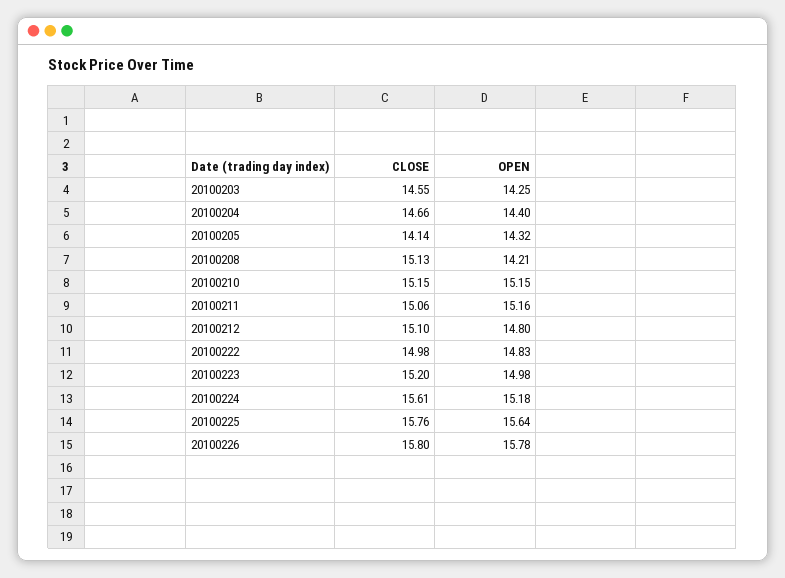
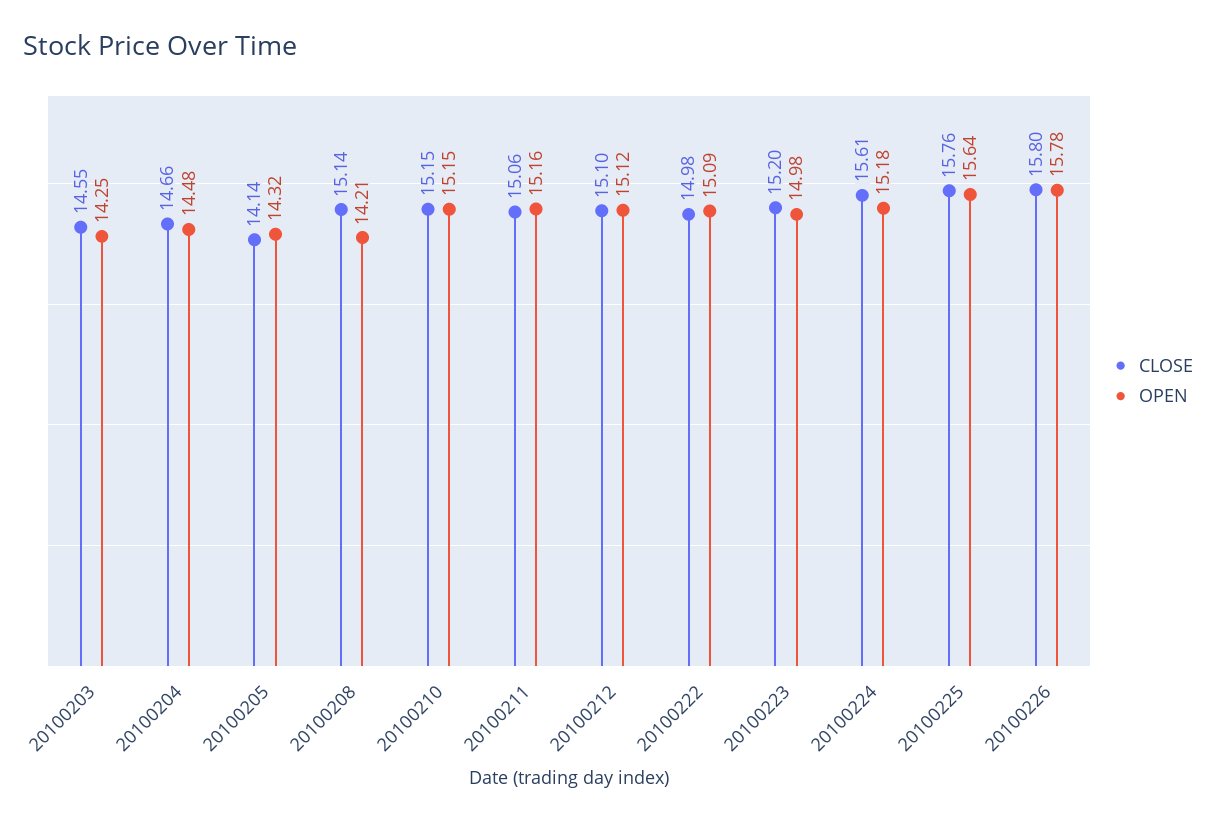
OPEN, 20100204: 14.4 -> 14.48
CLOSE, 20100208: 15.13 -> 15.14
OPEN, 20100212: 14.8 -> 15.12
OPEN, 20100222: 14.83 -> 15.09

